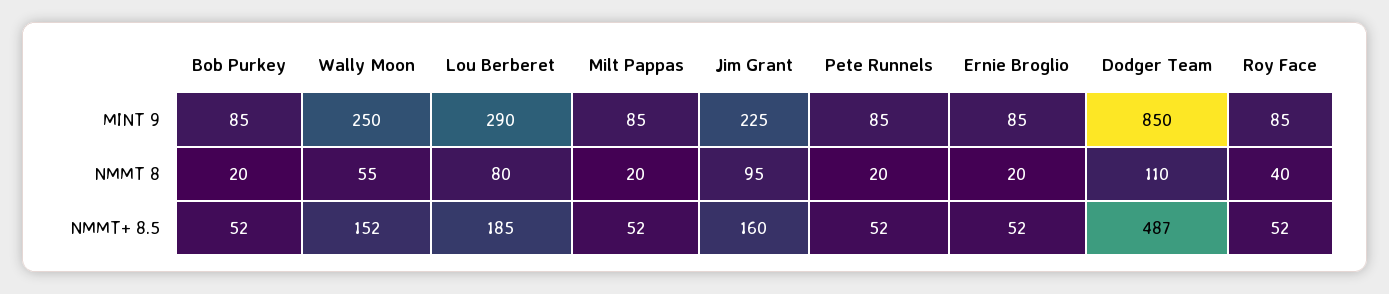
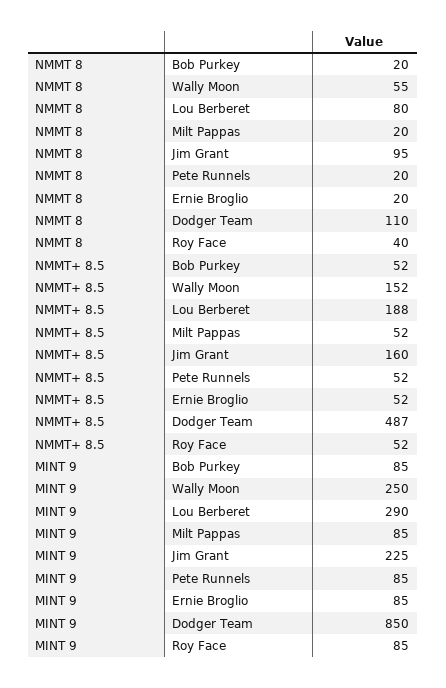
Lou Berberet, NMMT+ 8.5: 185 -> 188

